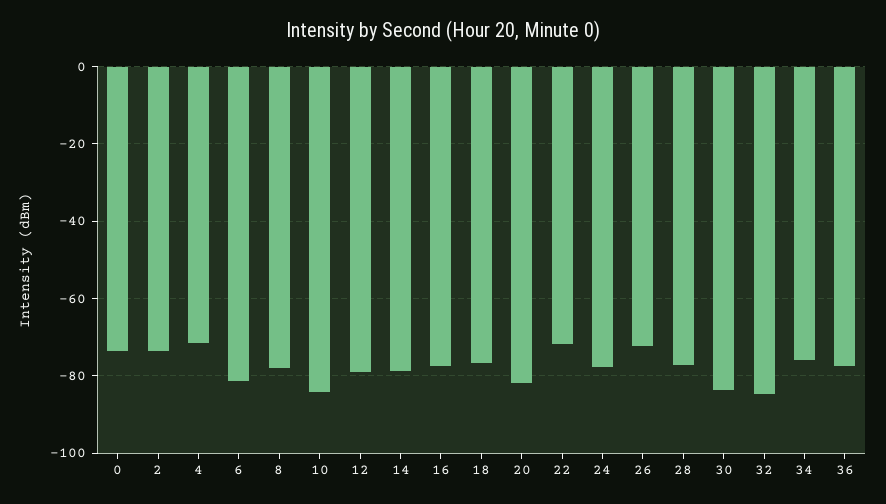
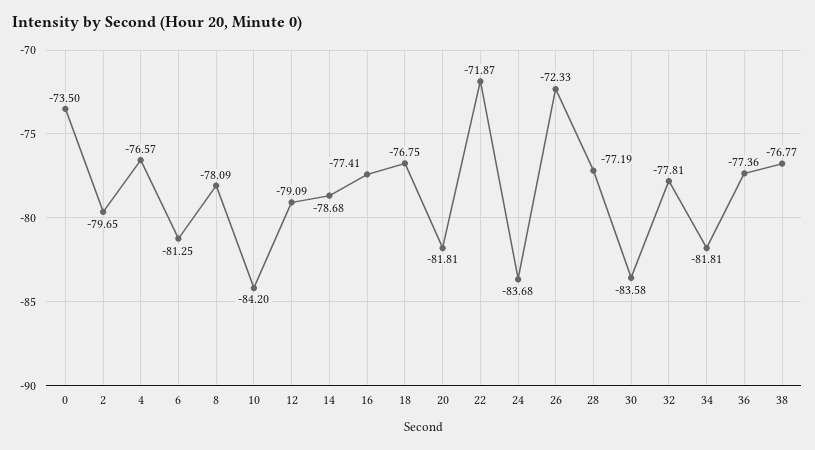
2: -74 -> -79.65
4: -72 -> -76.57
24: -78 -> -83.68
32: -84 -> -77.81
34: -76 -> -81.81
38: none -> -76.77

